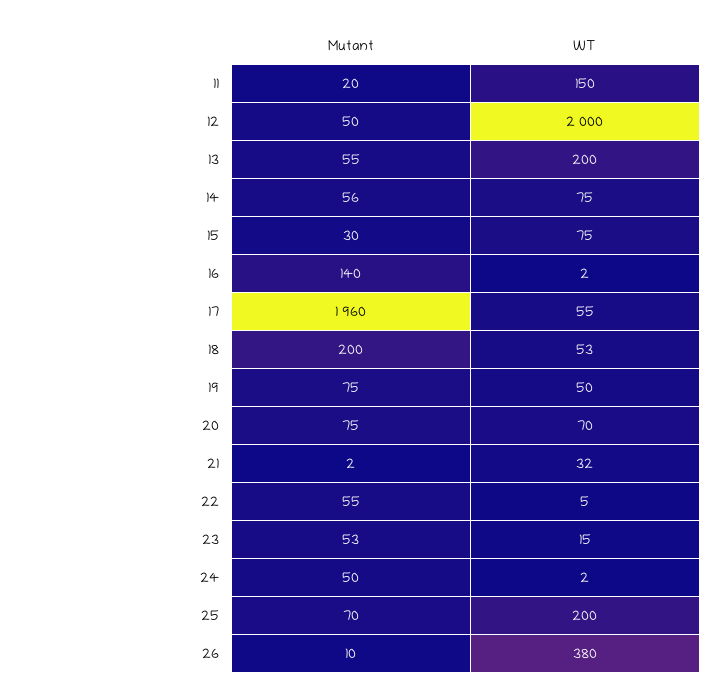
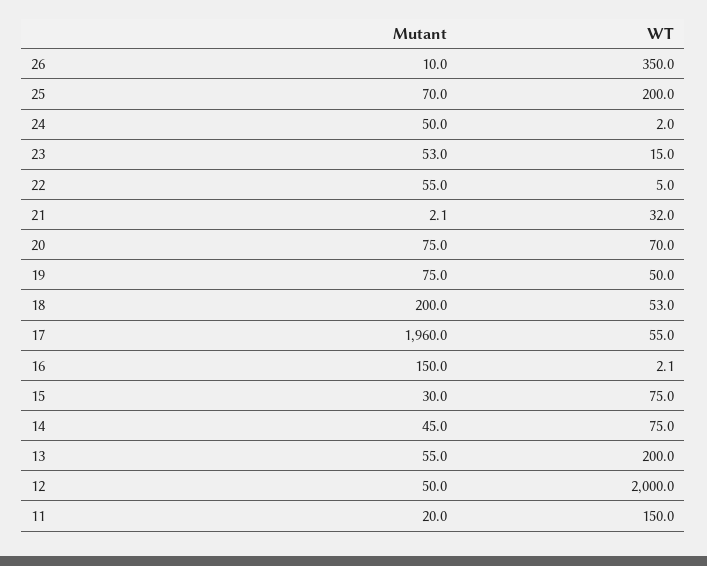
Mutant, 14: 56 -> 45
Mutant, 16: 140 -> 150
WT, 26: 380 -> 350

